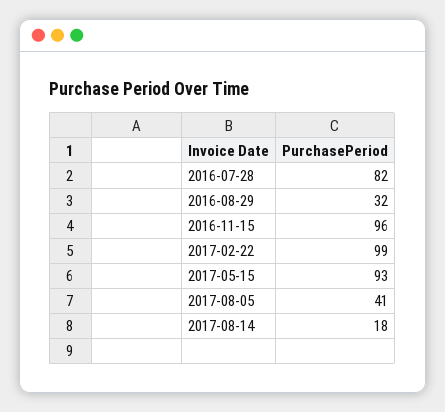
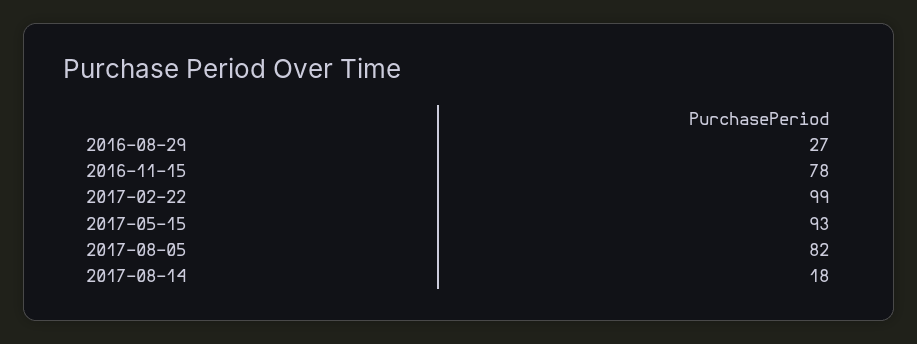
2016-07-28: 82 -> none
2016-08-29: 32 -> 27
2016-11-15: 96 -> 78
2017-08-05: 41 -> 82

